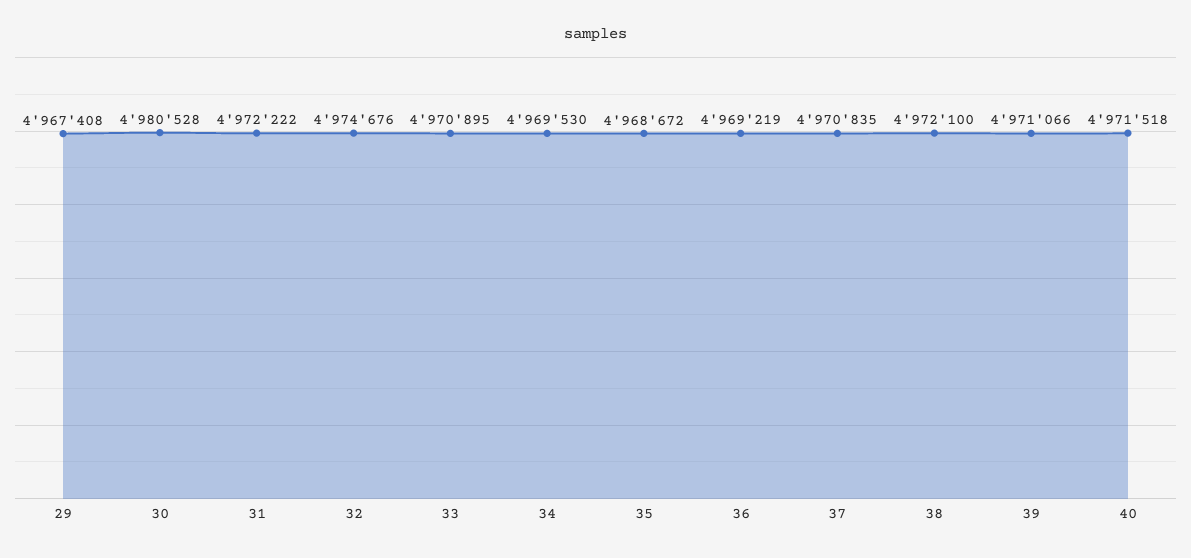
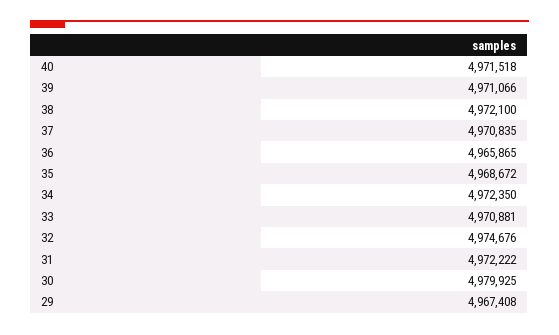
30: 4980528 -> 4979925
33: 4970895 -> 4970881
34: 4969530 -> 4972350
36: 4969219 -> 4965865

